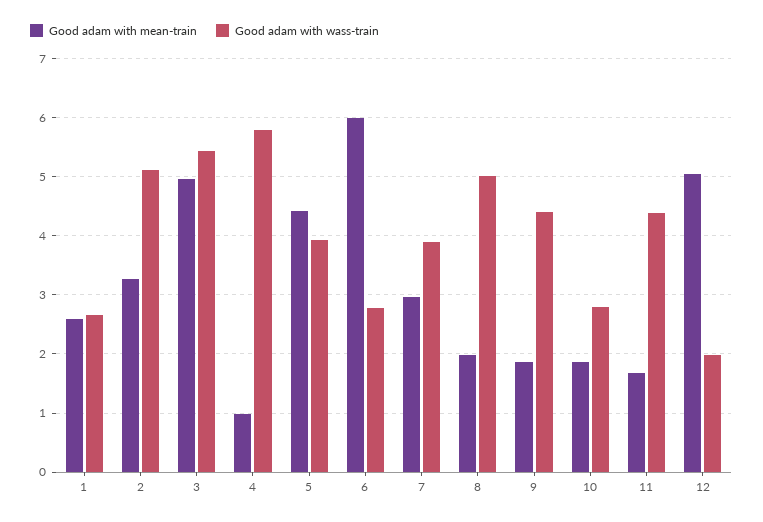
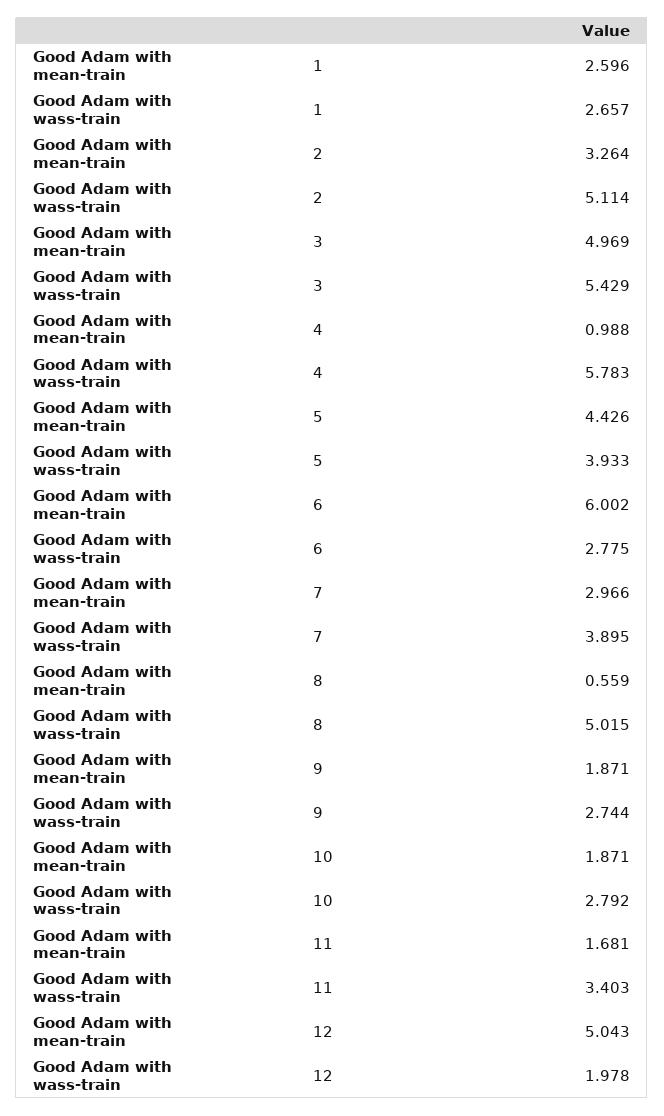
Good adam with mean-train, 8: 2 -> 0.559
Good adam with wass-train, 9: 4.4 -> 2.744
Good adam with wass-train, 11: 4.4 -> 3.403

